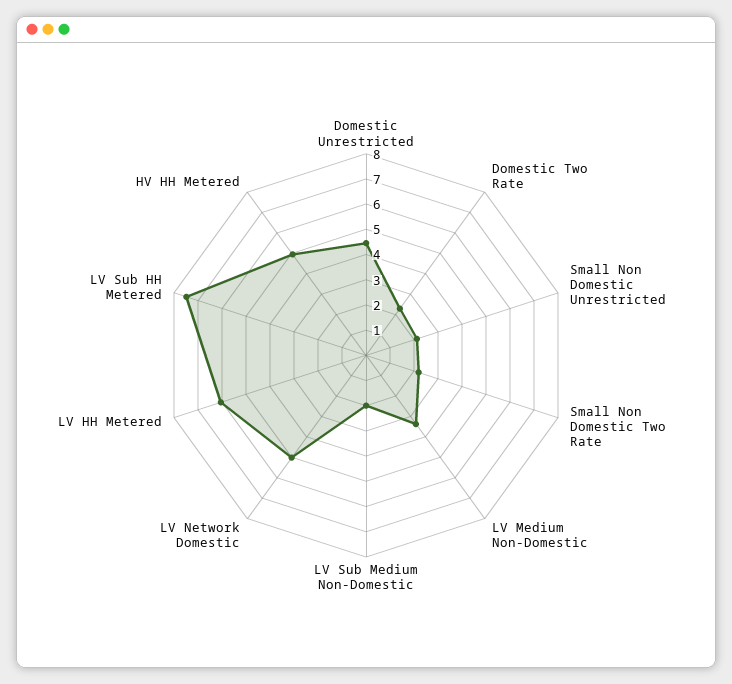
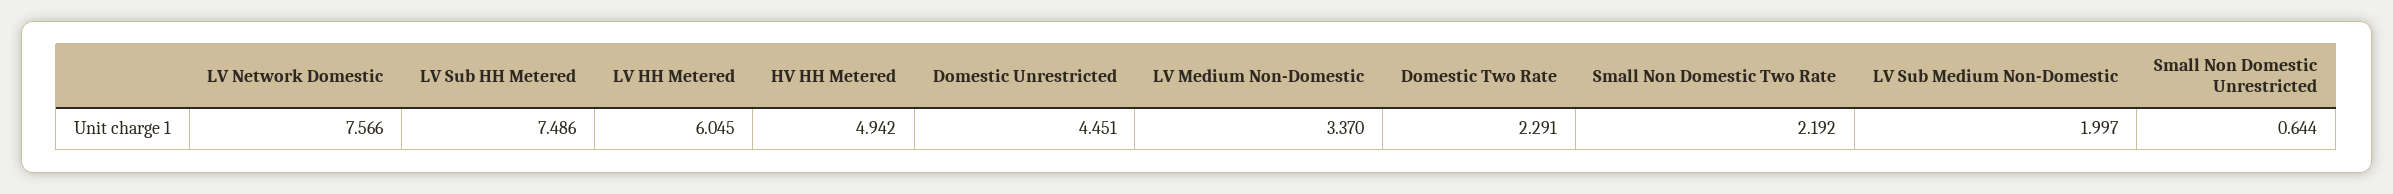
Small Non Domestic Unrestricted: 2 -> 0.644
LV Network Domestic: 5 -> 7.566

